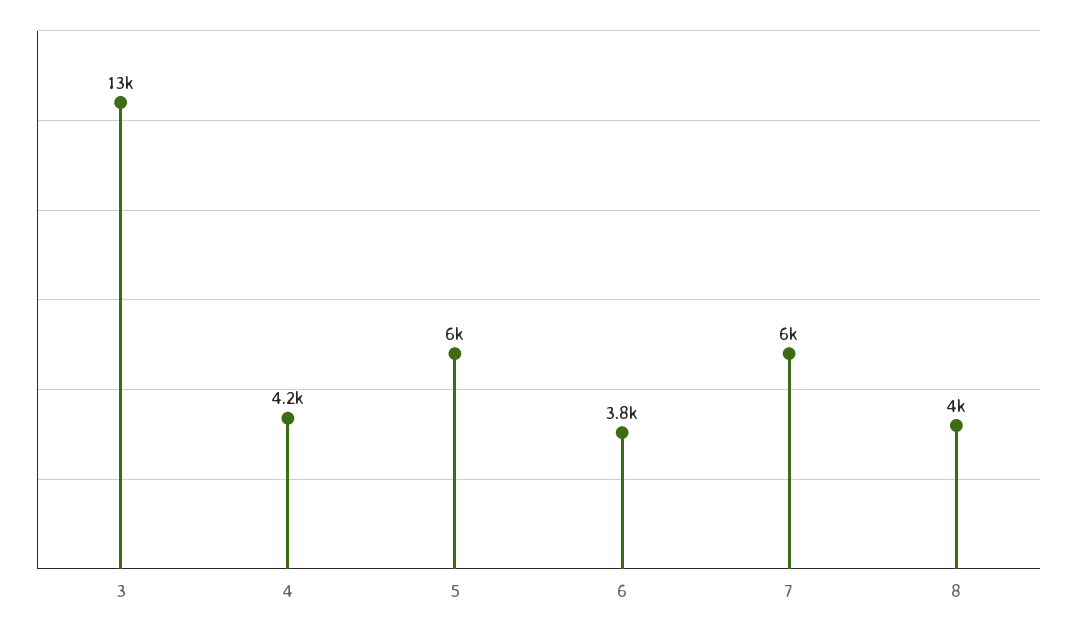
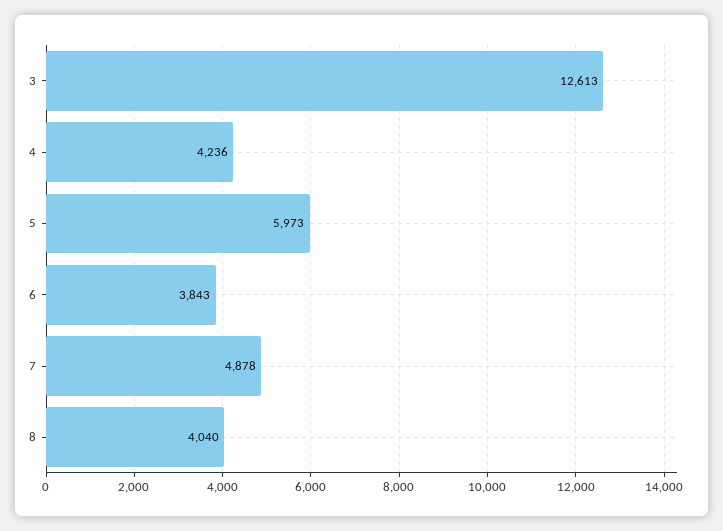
7: 6000 -> 4878

